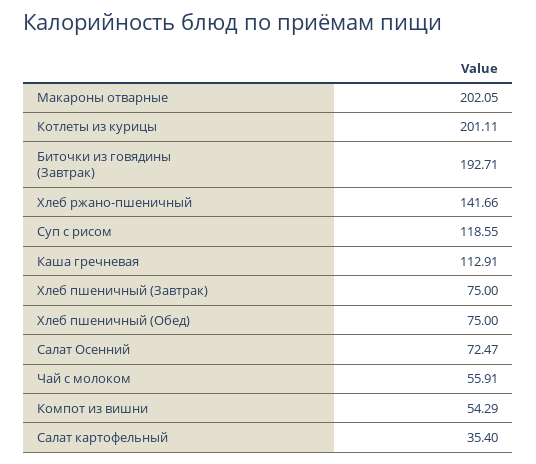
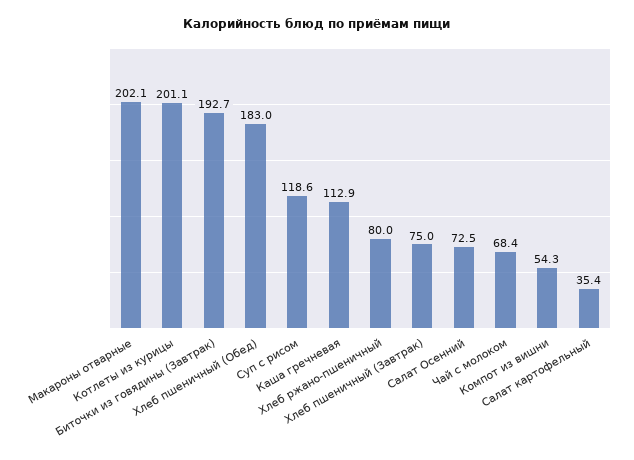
Хлеб ржано-пшеничный: 141.66 -> 80
Хлеб пшеничный (Обед): 75 -> 183
Чай с молоком: 55.91 -> 68.4

